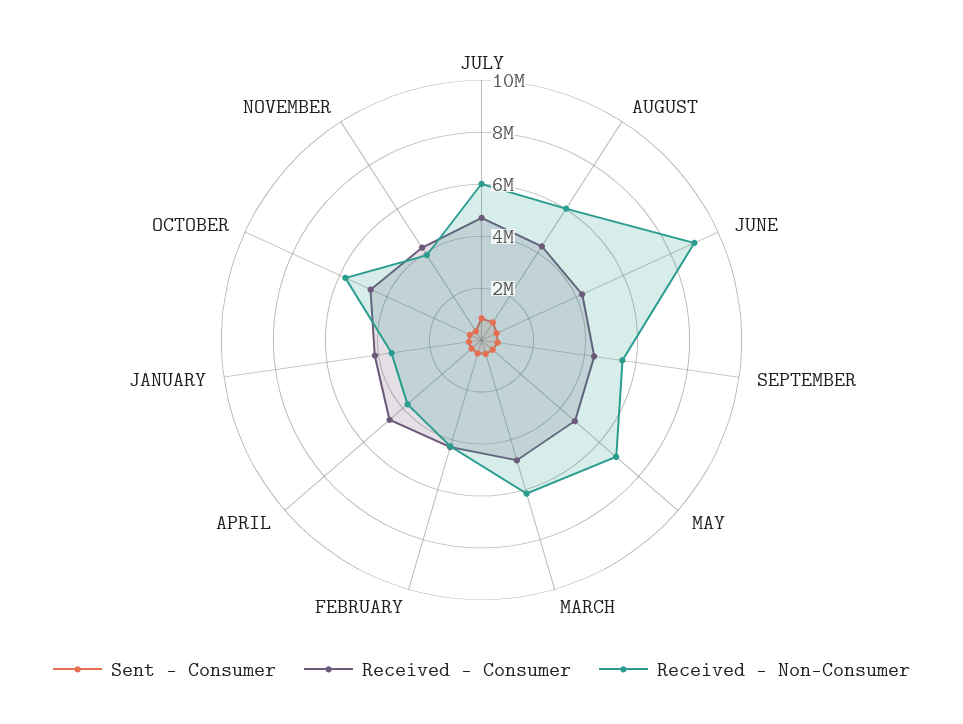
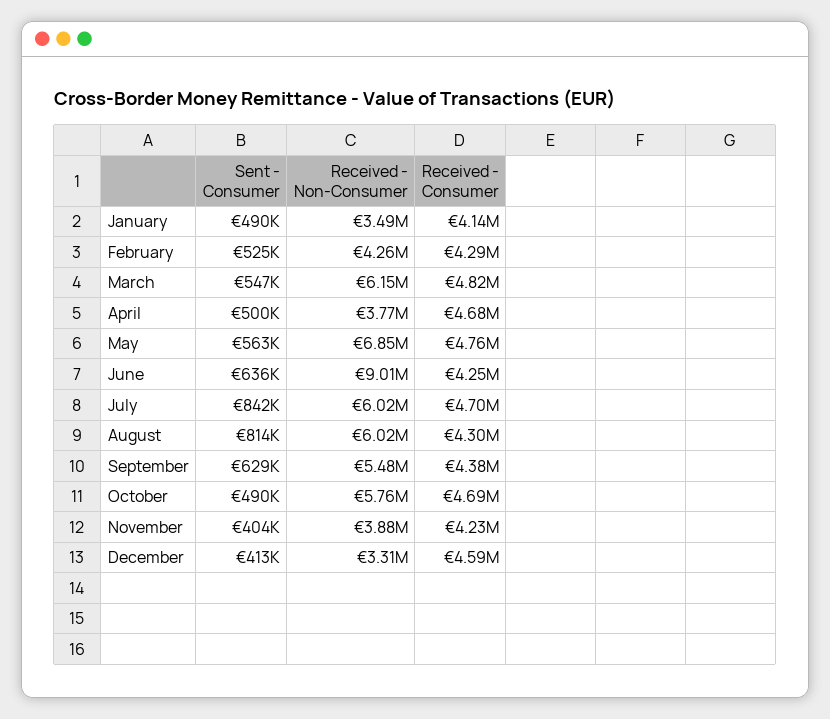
Sent - Consumer, December: none -> 413000
Received - Non-Consumer, December: none -> 3310000
Received - Consumer, December: none -> 4590000

